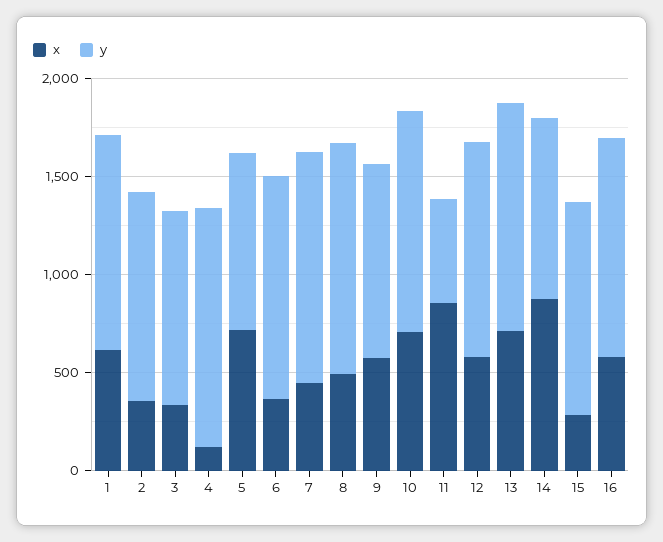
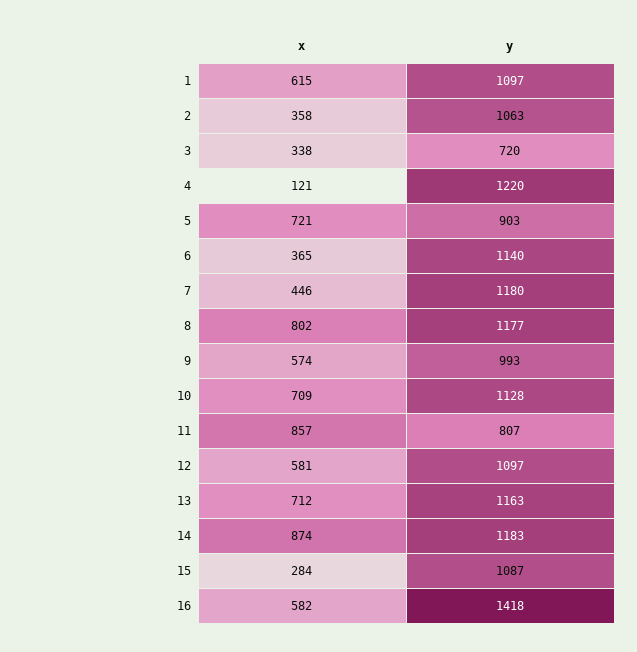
y, 3: 1000 -> 720
x, 8: 500 -> 802
y, 11: 500 -> 807
y, 14: 900 -> 1183
y, 16: 1100 -> 1418

